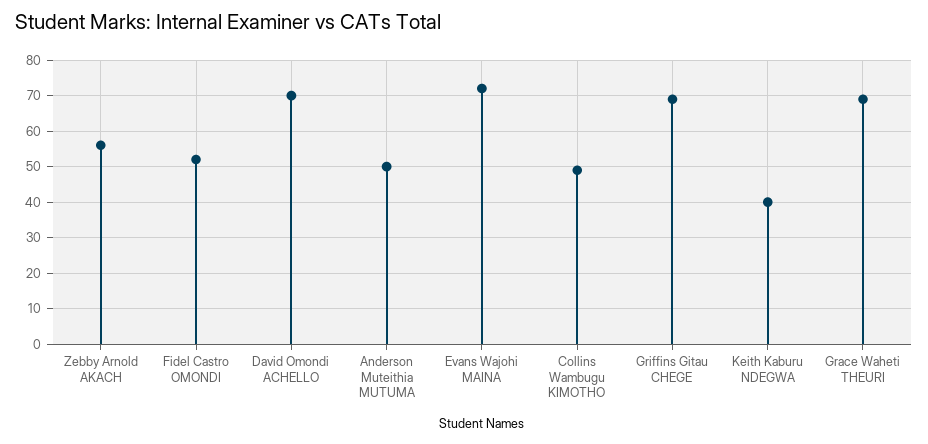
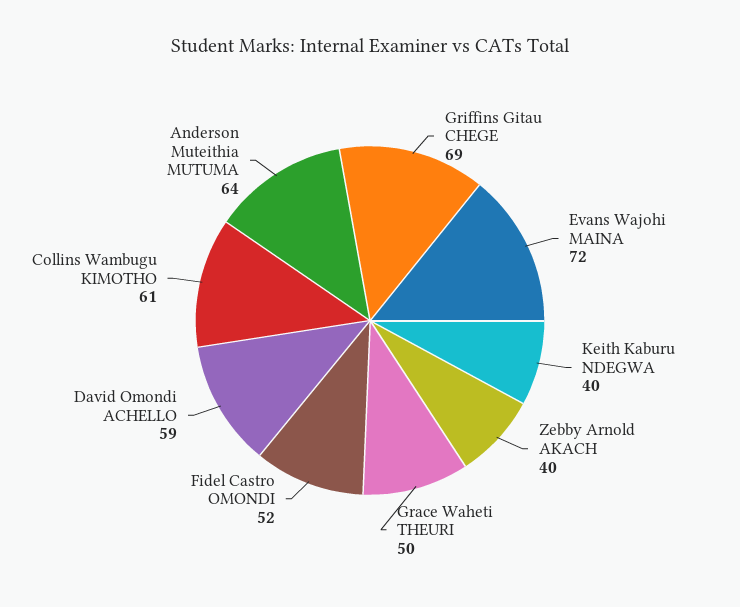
Zebby Arnold AKACH: 55 -> 40
David Omondi ACHELLO: 70 -> 59
Anderson Muteithia MUTUMA: 50 -> 64
Collins Wambugu KIMOTHO: 50 -> 61
Grace Waheti THEURI: 70 -> 50

